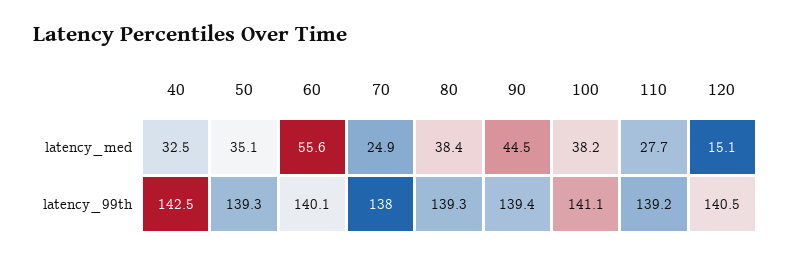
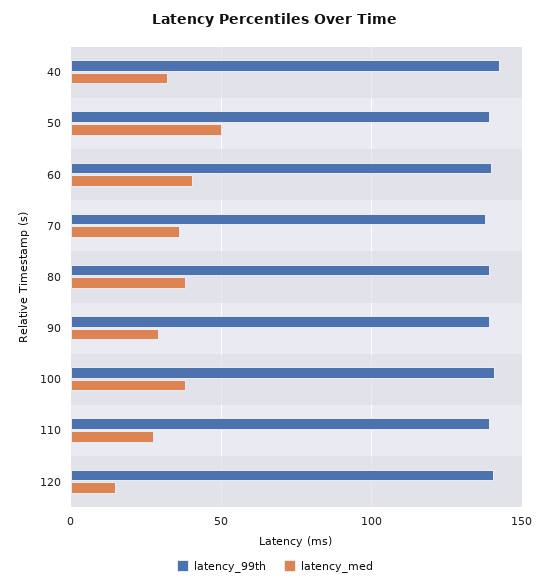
latency_med, 50: 35.1 -> 50
latency_med, 60: 55.6 -> 40
latency_med, 70: 24.9 -> 35
latency_med, 90: 44.5 -> 30

